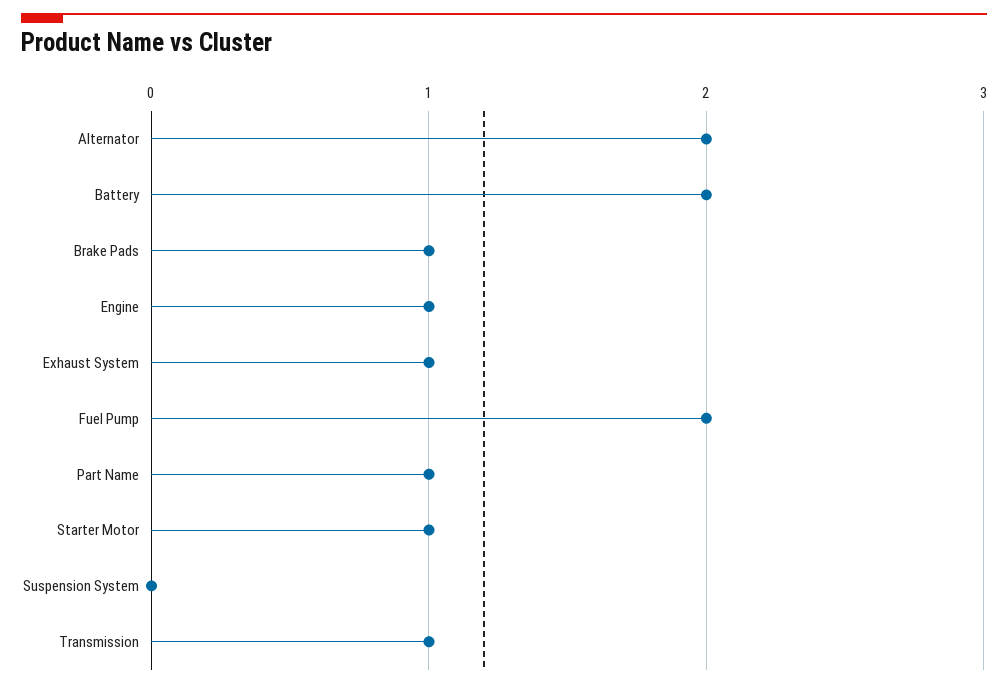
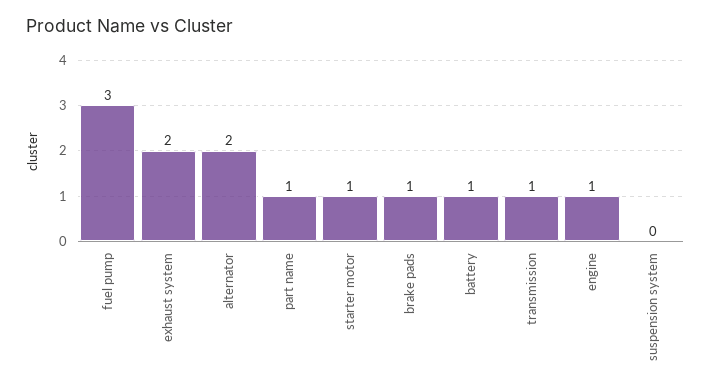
Battery: 2 -> 1
Exhaust System: 1 -> 2
Fuel Pump: 2 -> 3

